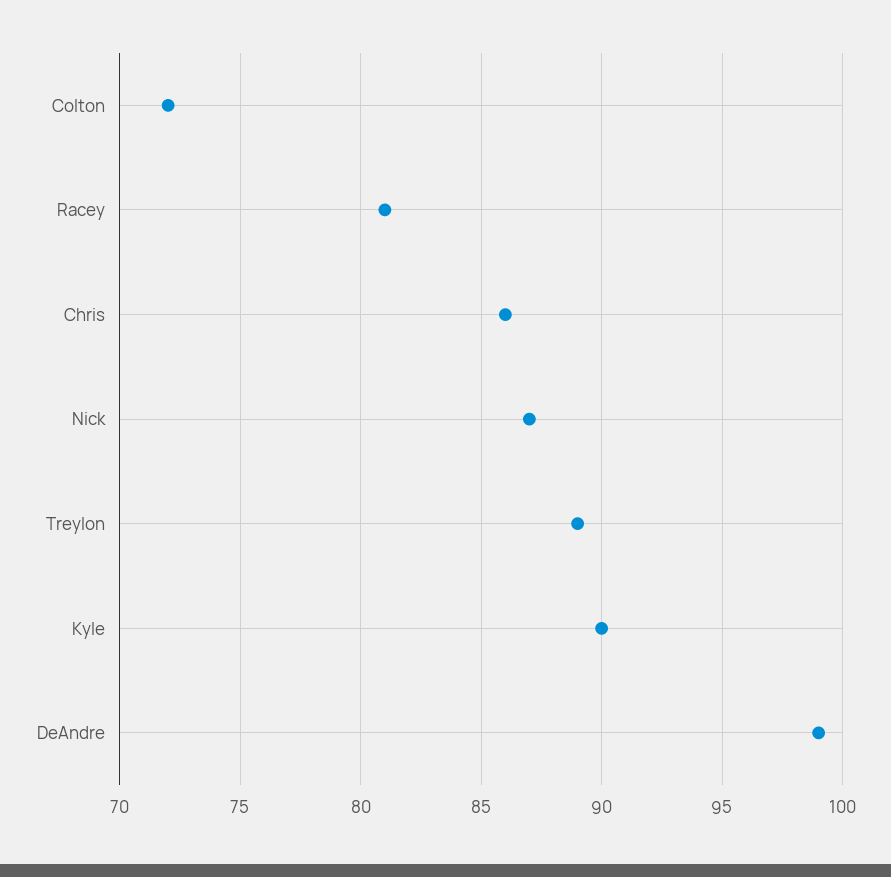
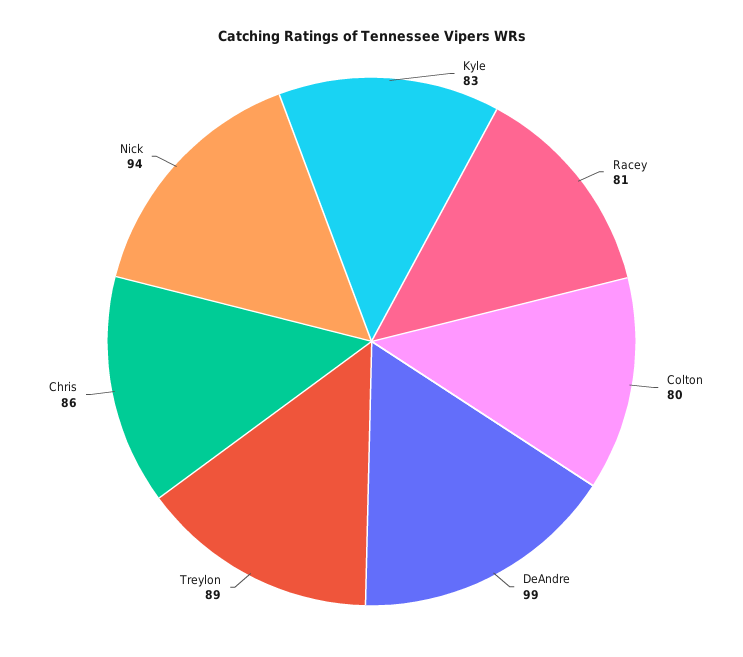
Colton: 72 -> 80
Nick: 87 -> 94
Kyle: 90 -> 83

